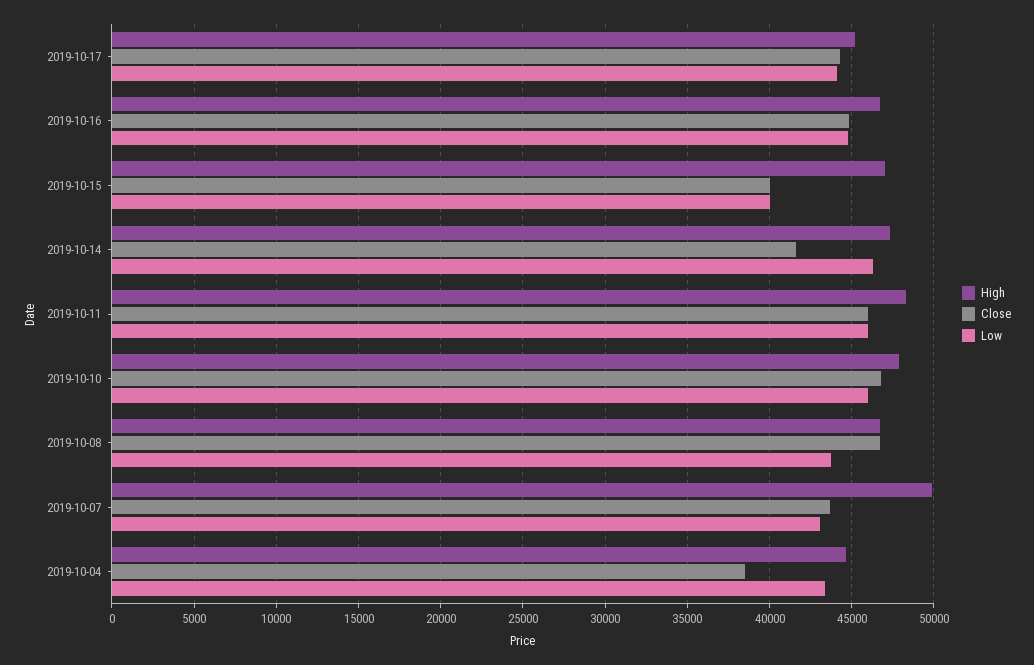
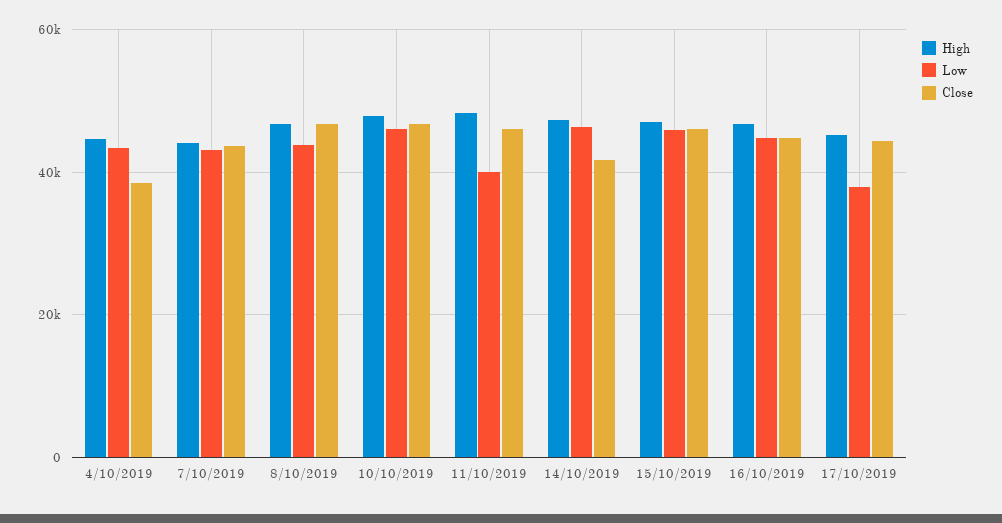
Low, 2019-10-17: 44000 -> 38000
Close, 2019-10-15: 40000 -> 46000
Low, 2019-10-15: 40000 -> 46000
Low, 2019-10-11: 46000 -> 40000
High, 2019-10-07: 50000 -> 44000

